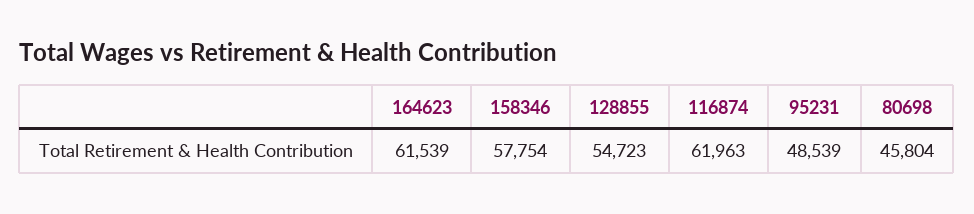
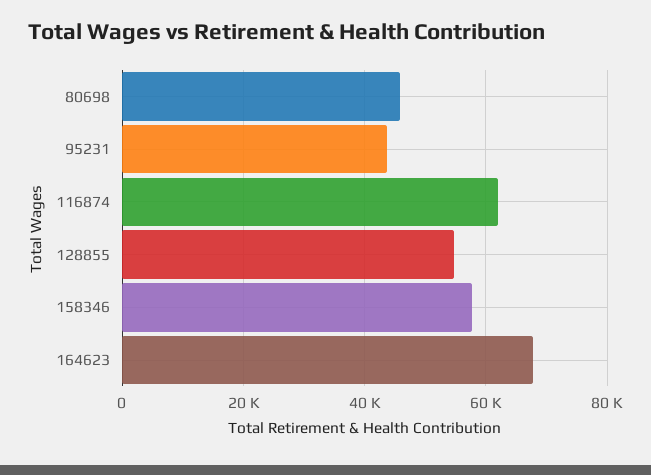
164623: 61539 -> 68000
95231: 48539 -> 44000

